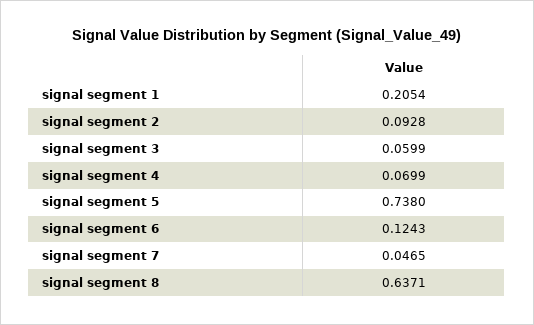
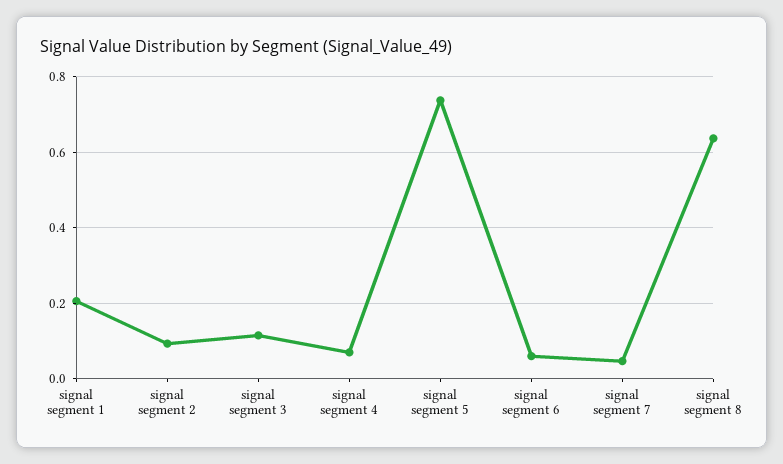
signal segment 3: 0.0599 -> 0.12
signal segment 6: 0.1243 -> 0.06

